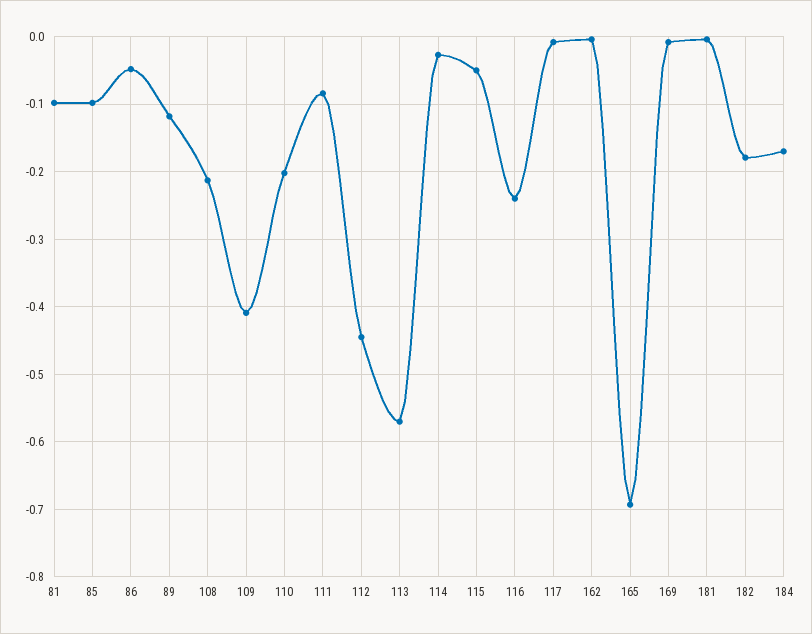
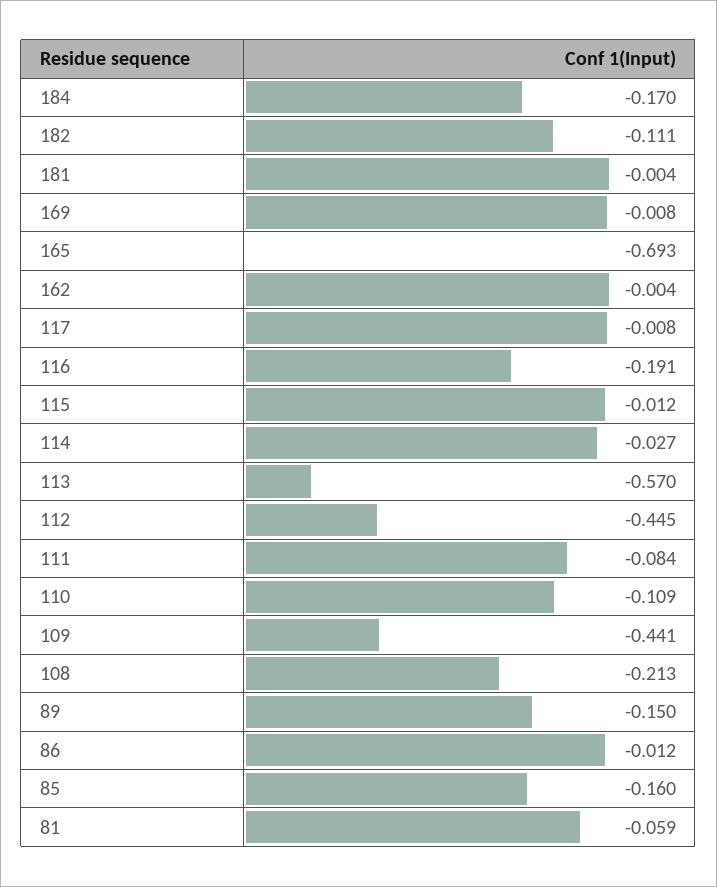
81: -0.1 -> -0.059
85: -0.1 -> -0.16
86: -0.05 -> -0.012
89: -0.12 -> -0.15
109: -0.41 -> -0.441
110: -0.2 -> -0.109
115: -0.05 -> -0.012
116: -0.24 -> -0.191
182: -0.18 -> -0.111

